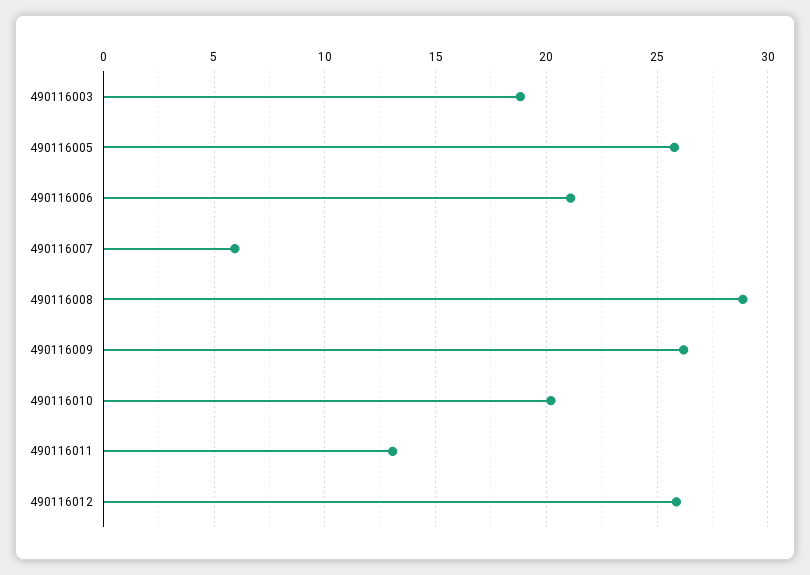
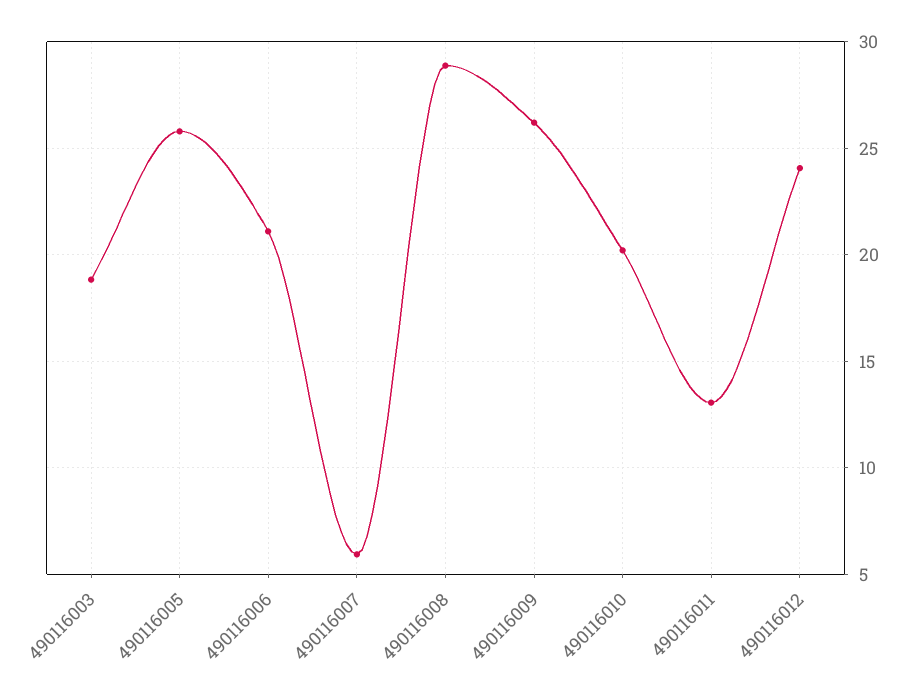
490116012: 26 -> 24

